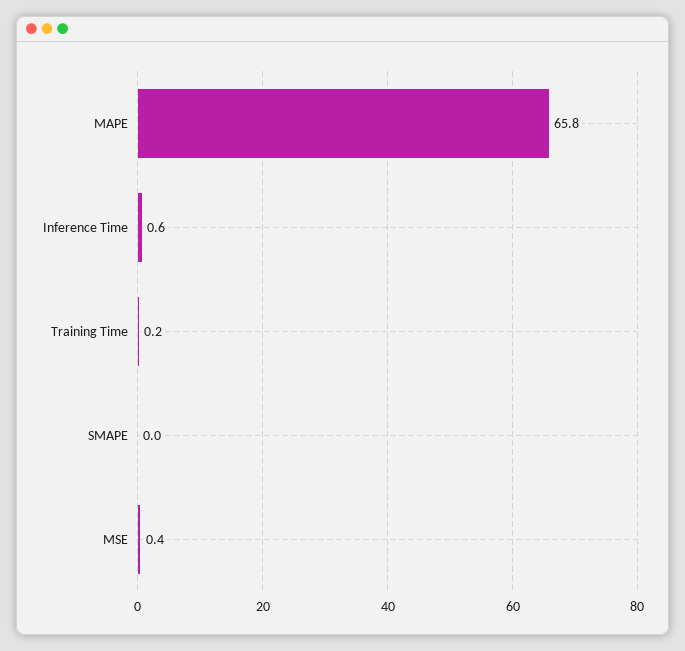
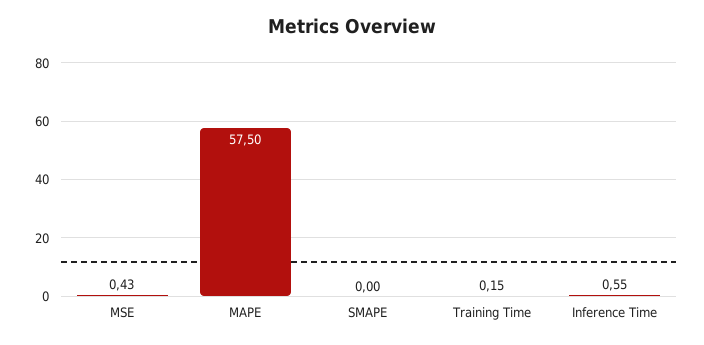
MAPE: 65.8 -> 57.5

